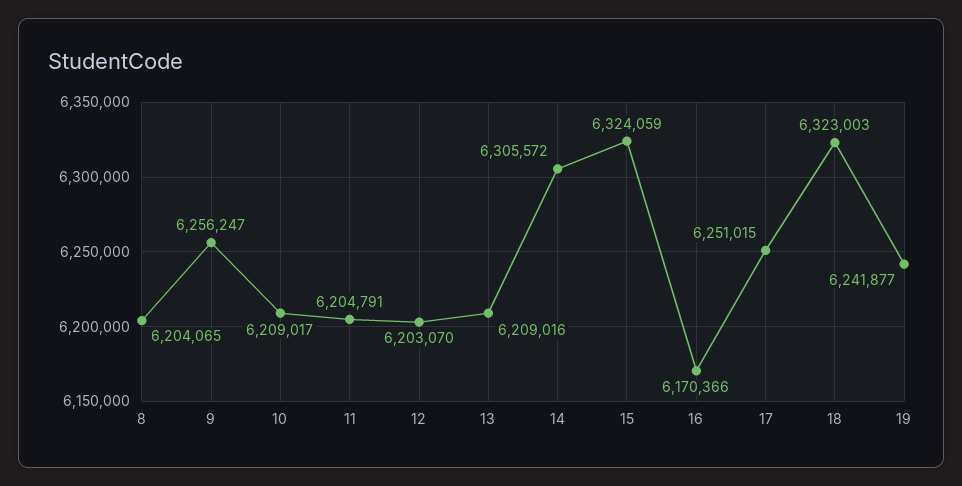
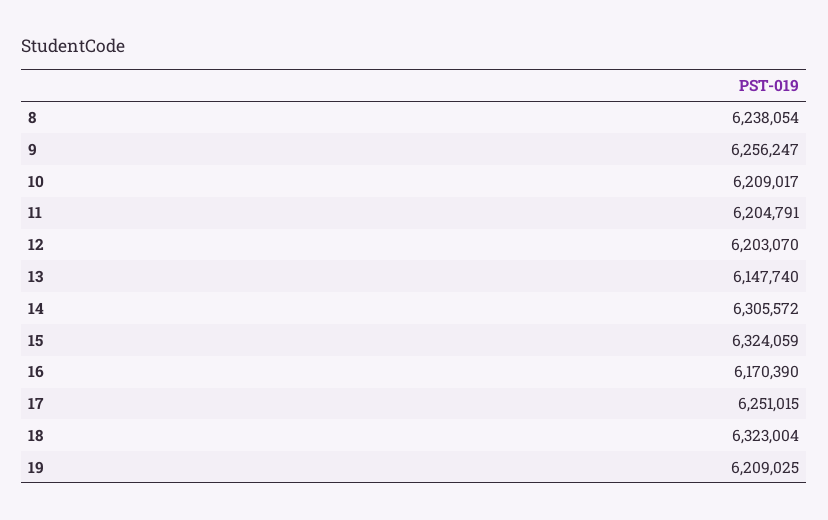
8: 6204065 -> 6238054
13: 6209016 -> 6147740
16: 6170366 -> 6170390
18: 6323003 -> 6323004
19: 6241877 -> 6209025

